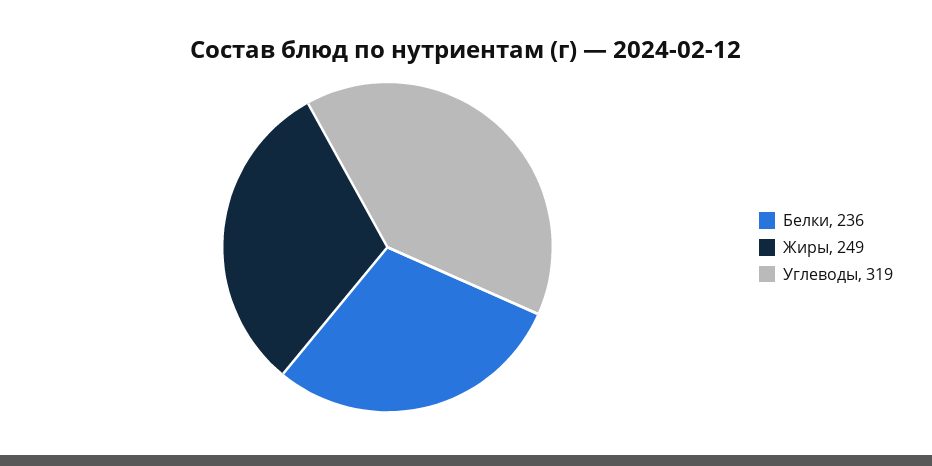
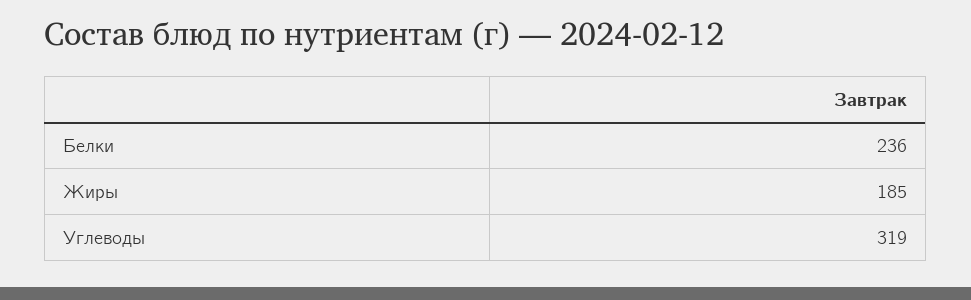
Жиры: 249 -> 185

